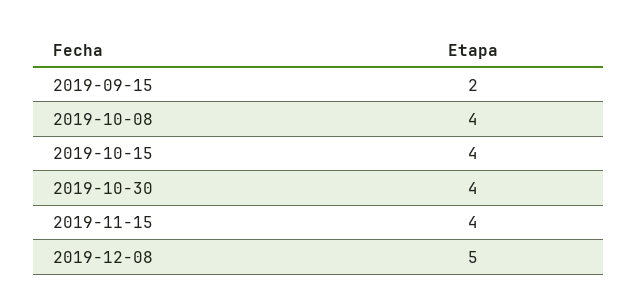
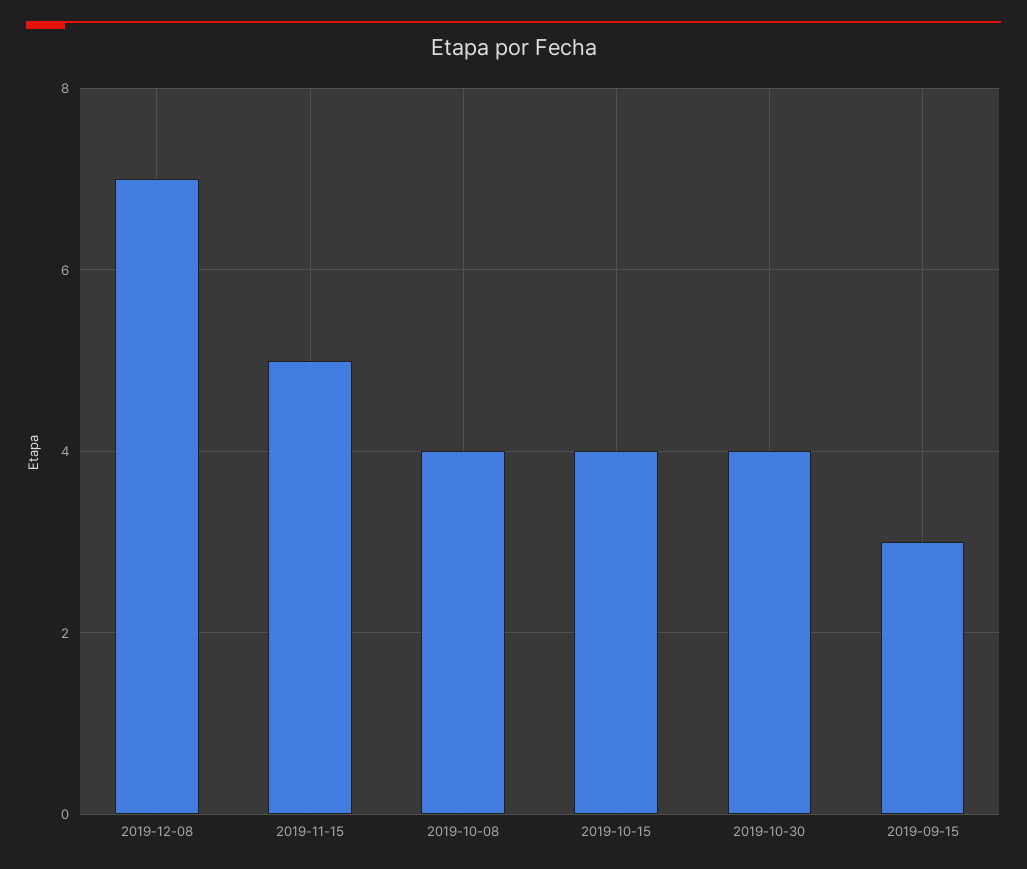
2019-09-15: 2 -> 3
2019-11-15: 4 -> 5
2019-12-08: 5 -> 7

